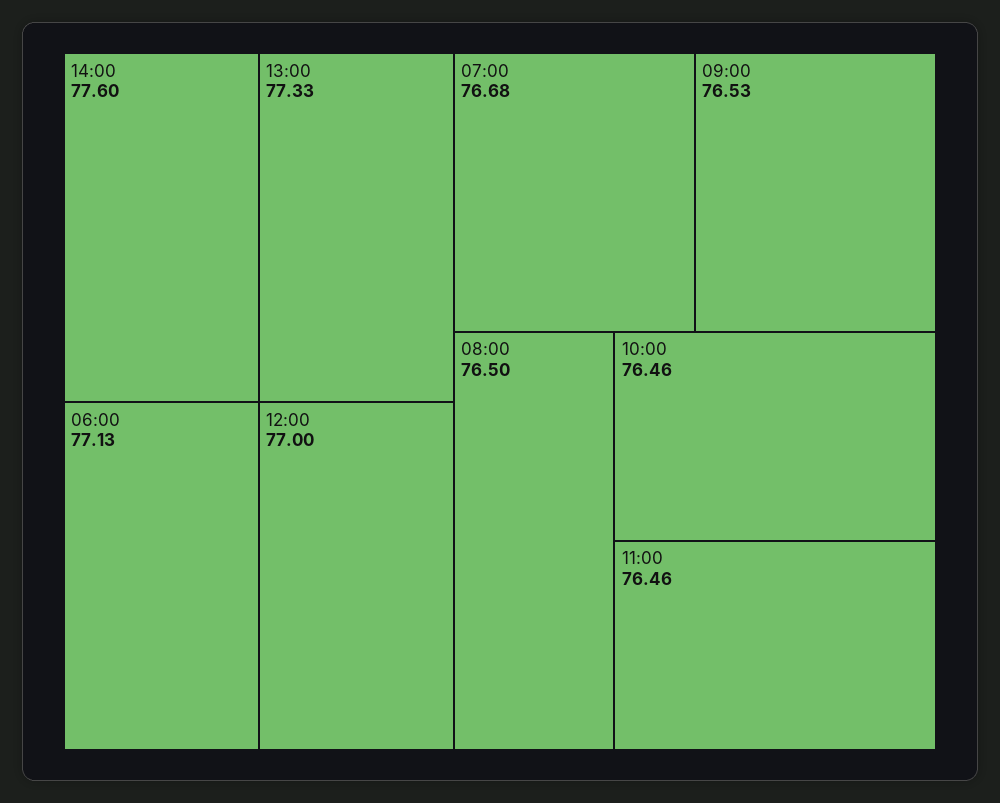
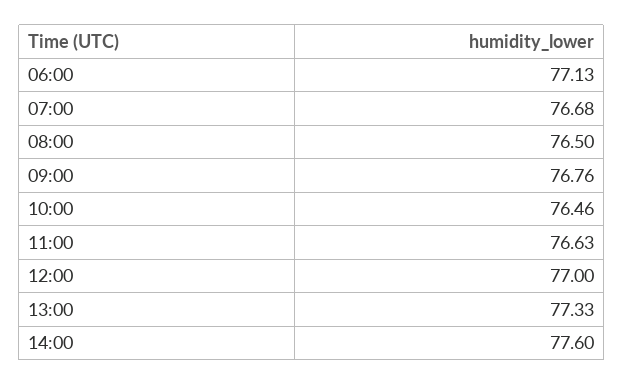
09:00: 76.53 -> 76.76
11:00: 76.46 -> 76.63

